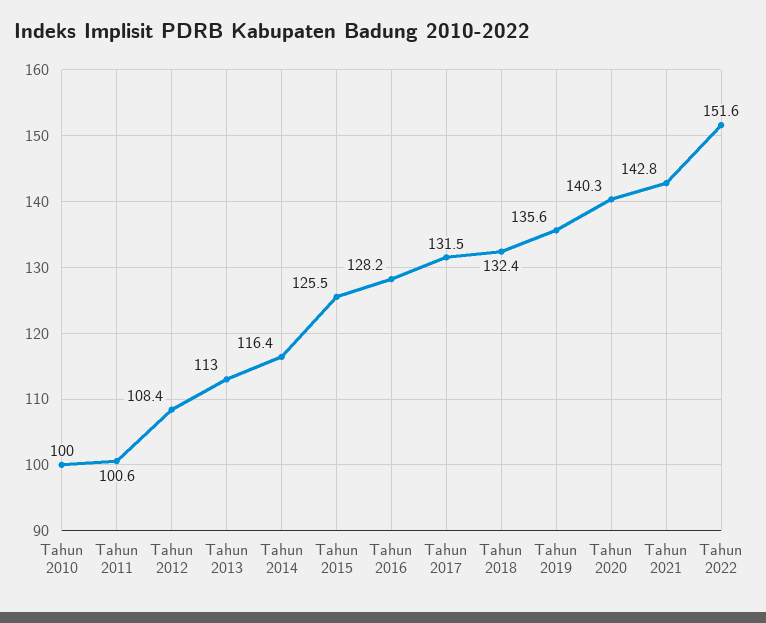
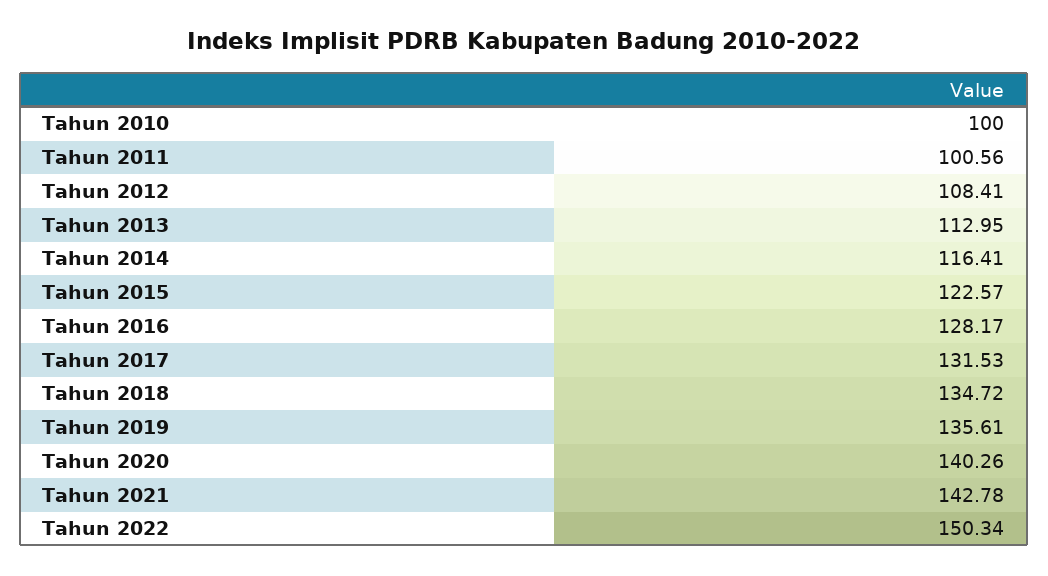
Tahun 2015: 125.5 -> 122.57
Tahun 2018: 132.4 -> 134.72
Tahun 2022: 151.6 -> 150.34

